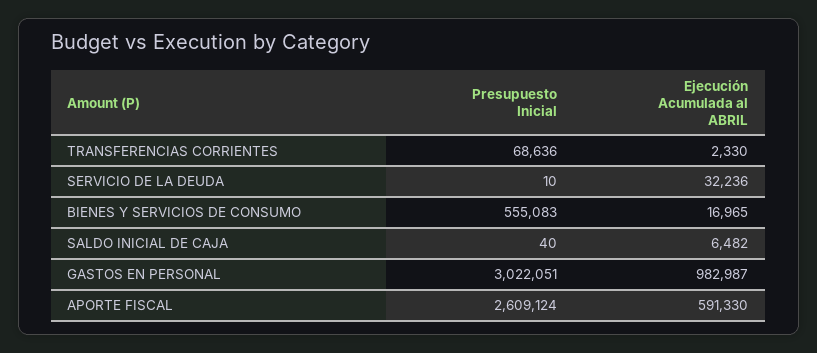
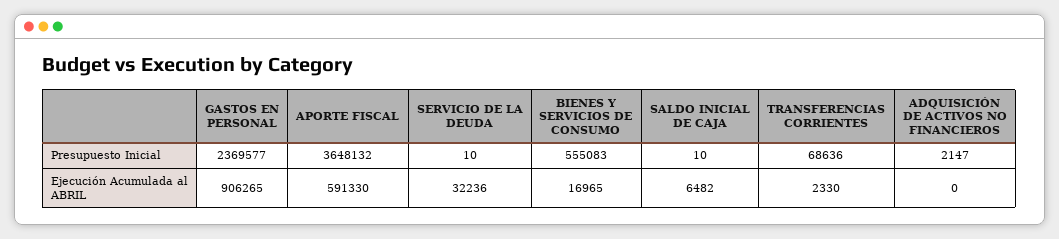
Presupuesto Inicial, SALDO INICIAL DE CAJA: 40 -> 10
Presupuesto Inicial, GASTOS EN PERSONAL: 3022051 -> 2369577
Ejecución Acumulada al ABRIL, GASTOS EN PERSONAL: 982987 -> 906265
Presupuesto Inicial, APORTE FISCAL: 2609124 -> 3648132
Presupuesto Inicial, ADQUISICIÓN DE ACTIVOS NO FINANCIEROS: none -> 2147
Ejecución Acumulada al ABRIL, ADQUISICIÓN DE ACTIVOS NO FINANCIEROS: none -> 0

